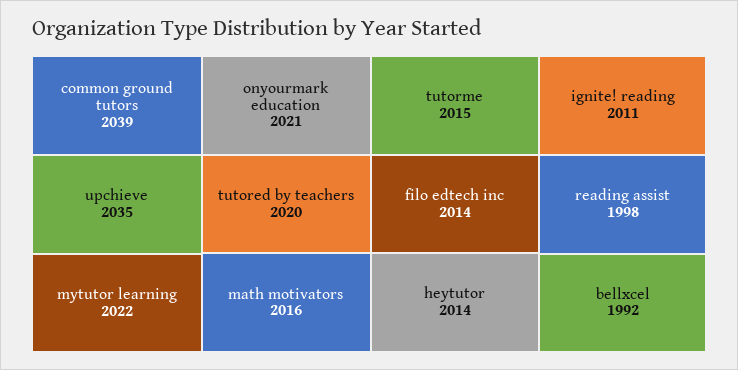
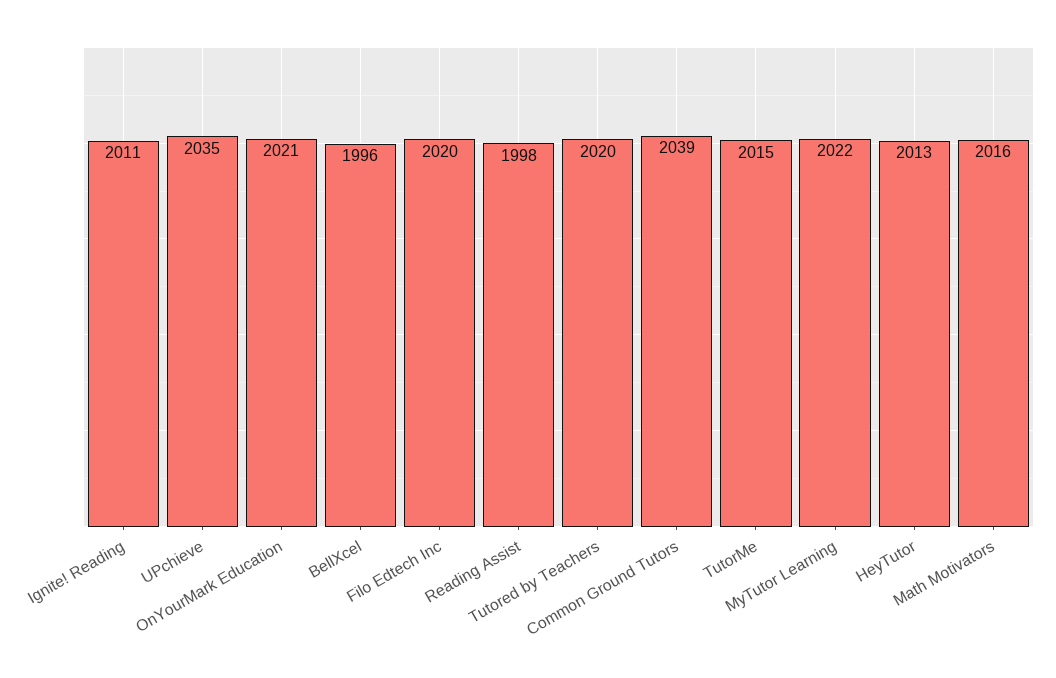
filo edtech inc: 2014 -> 2020
heytutor: 2014 -> 2013
bellxcel: 1992 -> 1996

